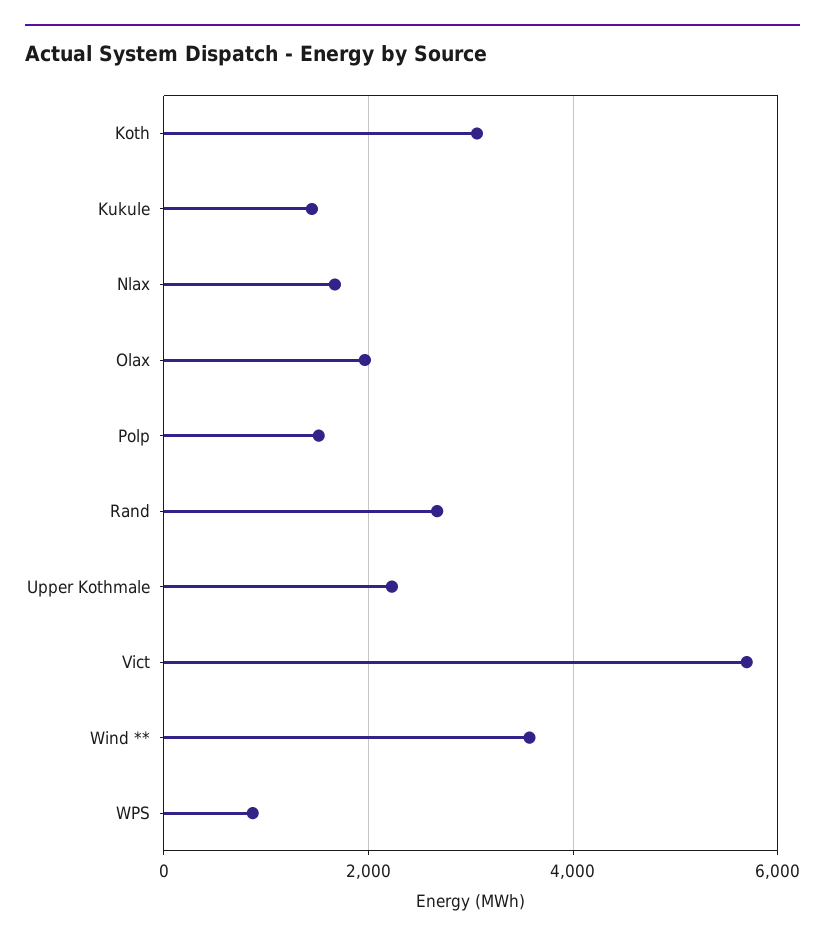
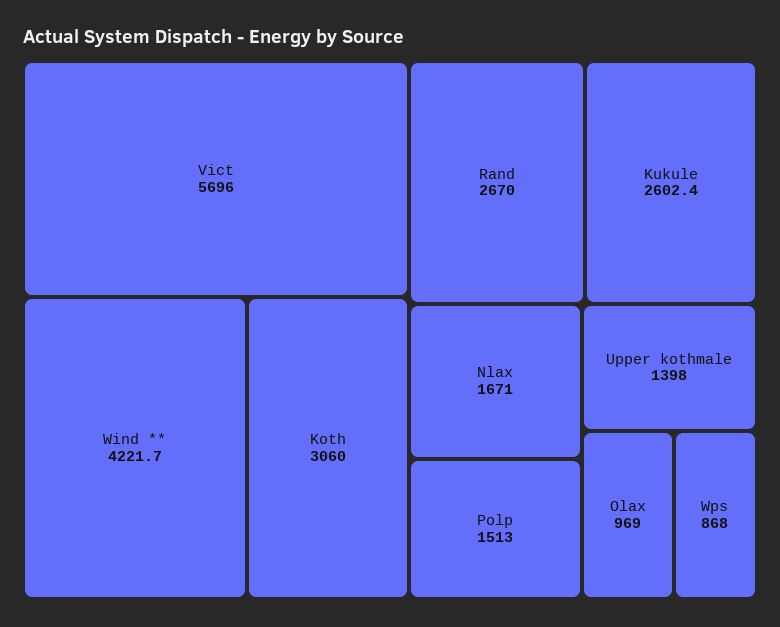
Kukule: 1400 -> 2602.4
Olax: 2000 -> 969
Upper Kothmale: 2200 -> 1398
Wind **: 3600 -> 4221.7

